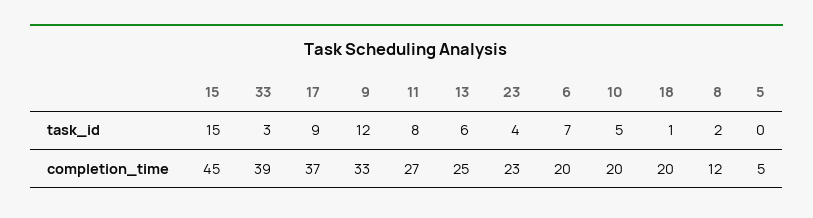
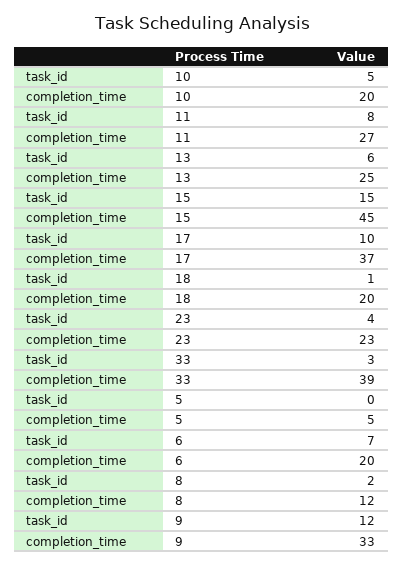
17, task_id: 9 -> 10

